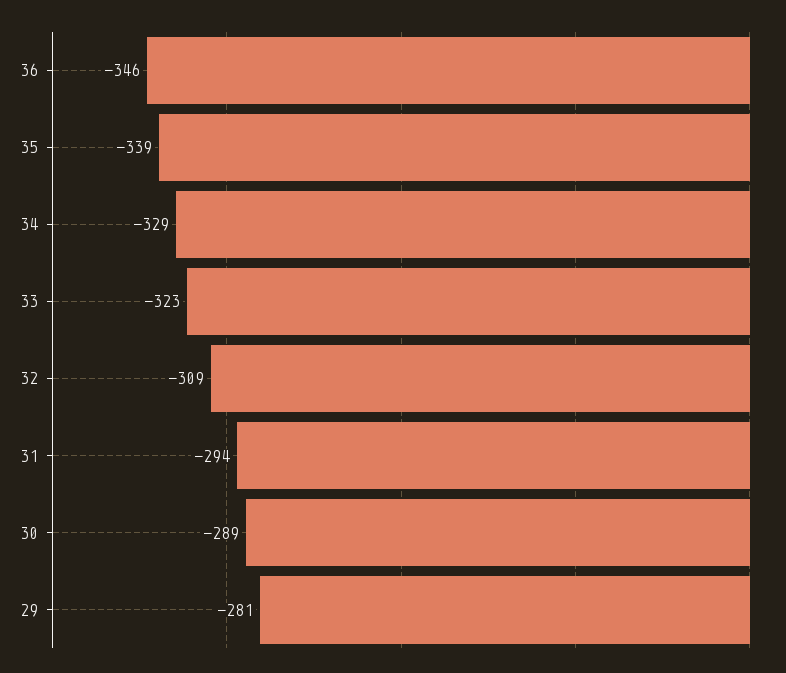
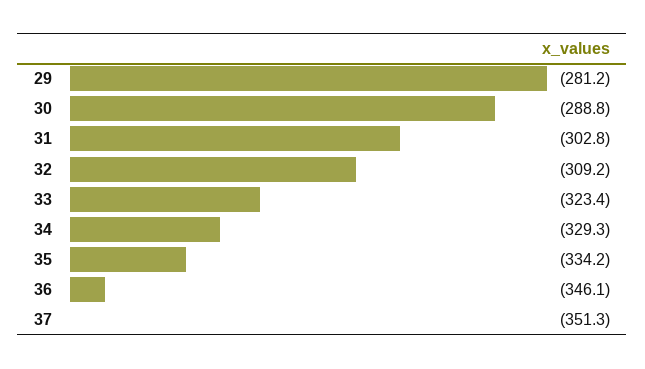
35: -339 -> -334.2
31: -294 -> -302.8
37: none -> -351.3

